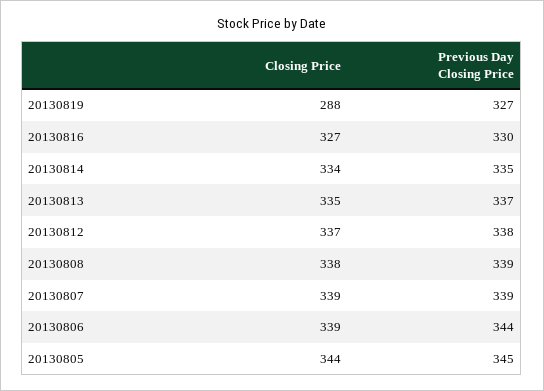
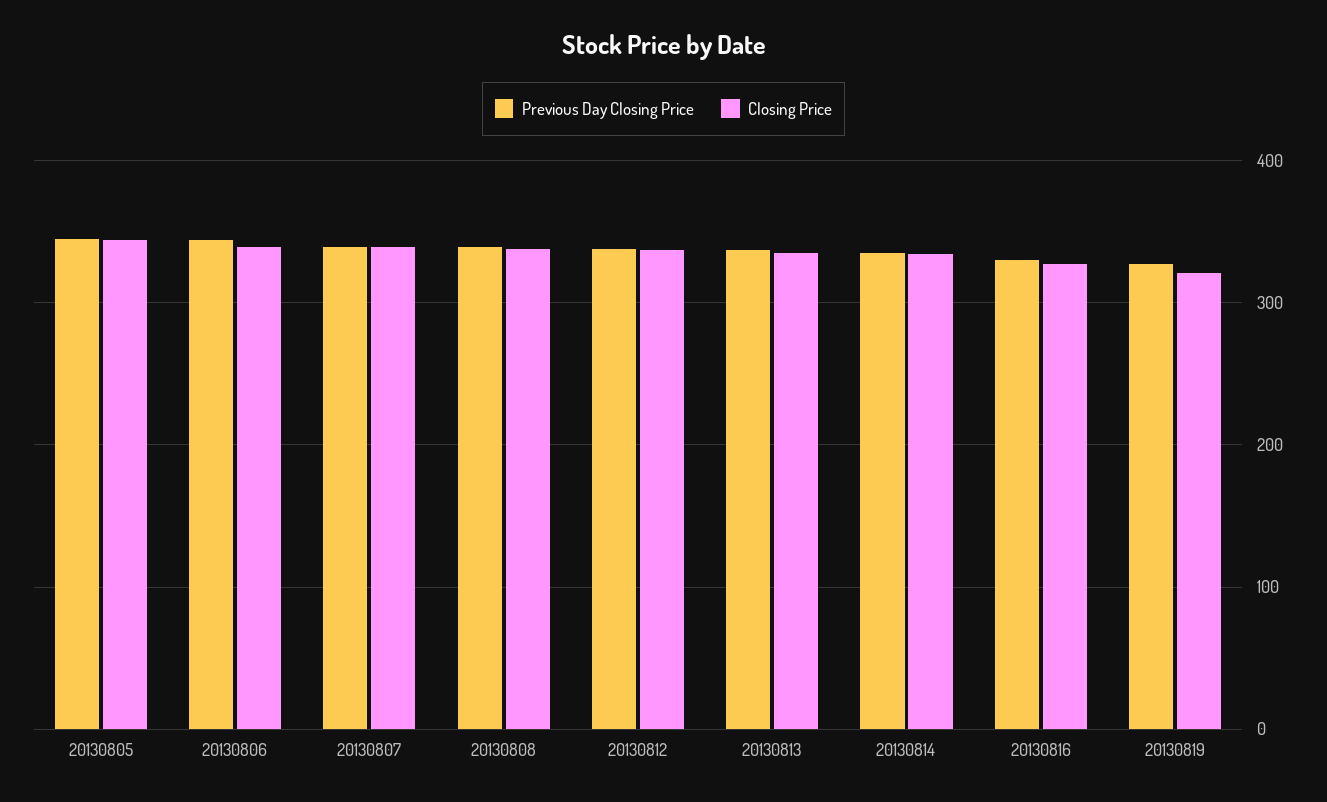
Closing Price, 20130819: 288 -> 320

